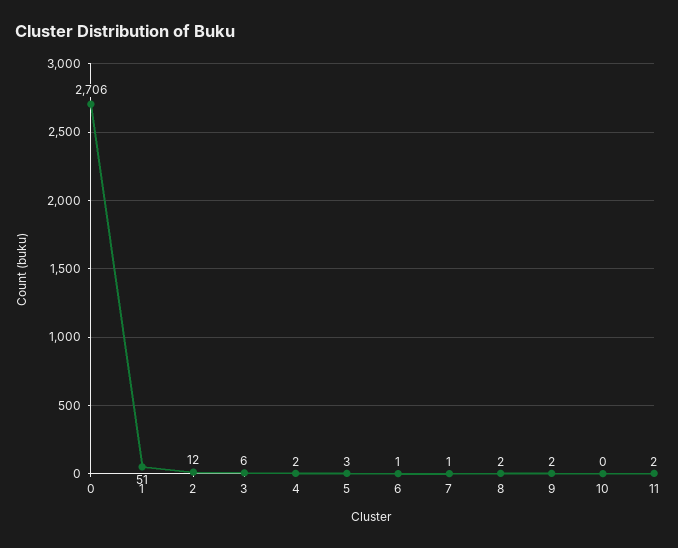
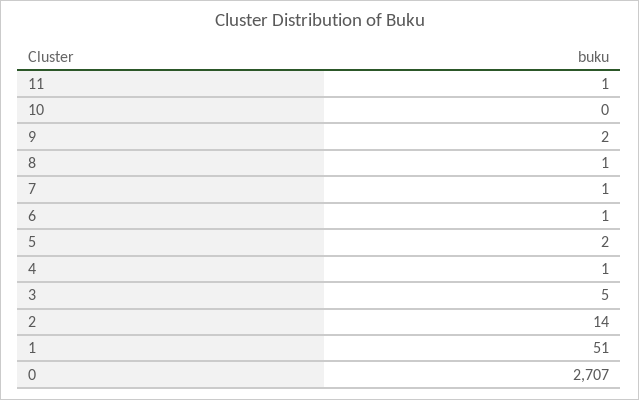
0: 2706 -> 2707
2: 12 -> 14
3: 6 -> 5
4: 2 -> 1
5: 3 -> 2
8: 2 -> 1
11: 2 -> 1

